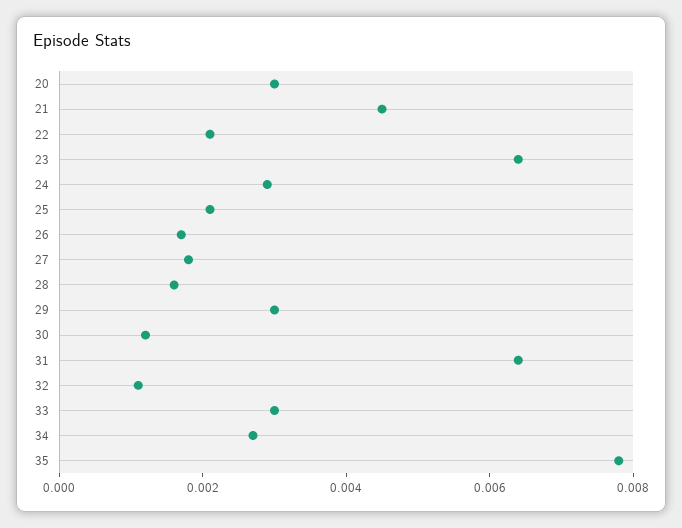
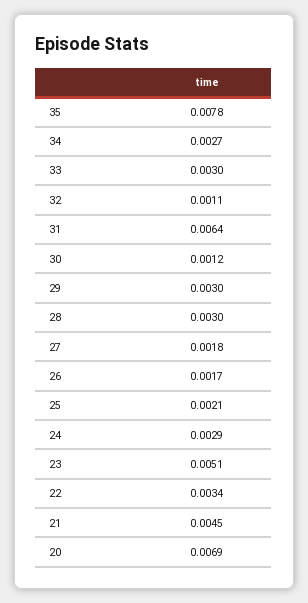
20: 0.003 -> 0.0069
22: 0.002 -> 0.0034
23: 0.0065 -> 0.0051
28: 0.0015 -> 0.003

